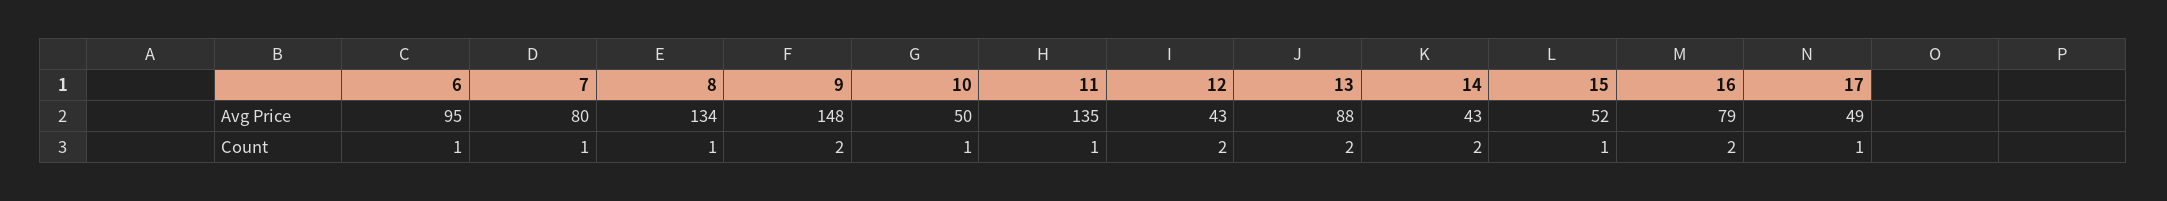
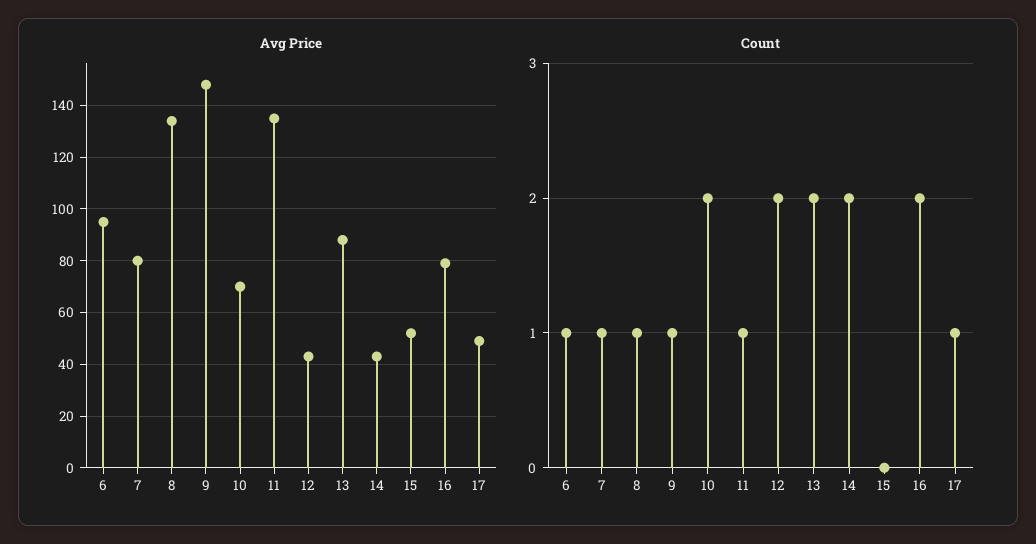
Avg Price, 10: 50 -> 70
Count, 9: 2 -> 1
Count, 10: 1 -> 2
Count, 15: 1 -> 0

